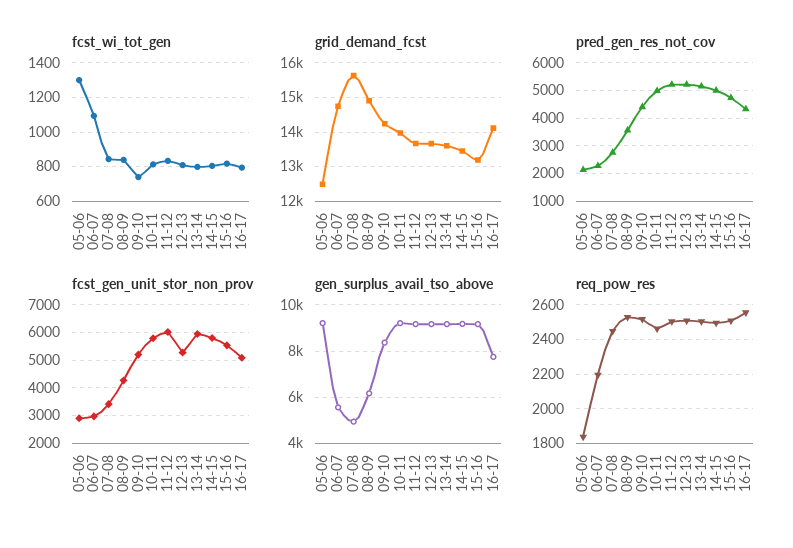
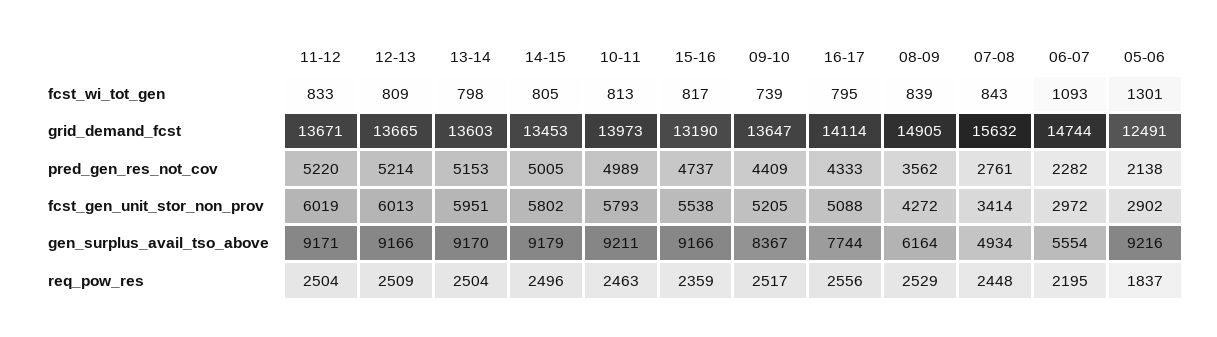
grid_demand_fcst, 09-10: 14200 -> 13647
fcst_gen_unit_stor_non_prov, 12-13: 5250 -> 6013
req_pow_res, 15-16: 2500 -> 2359

